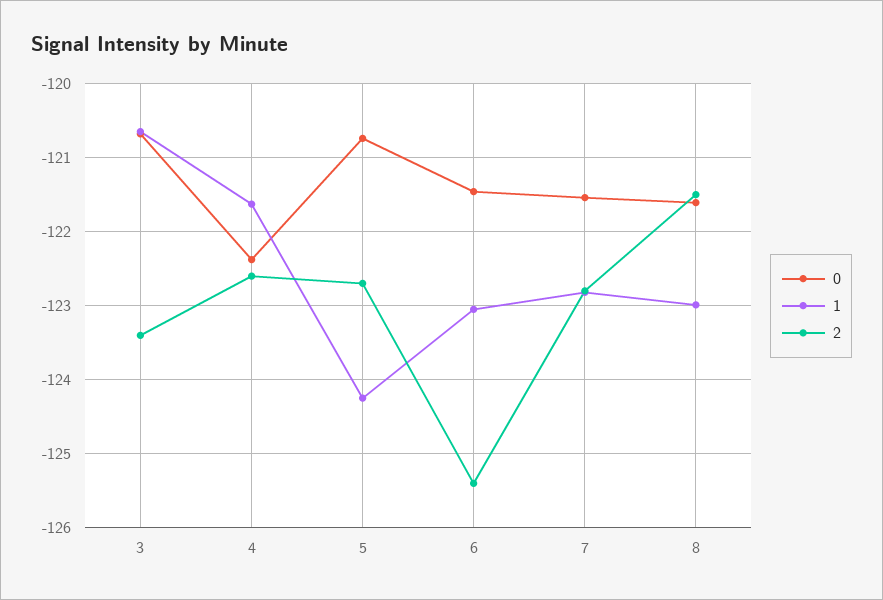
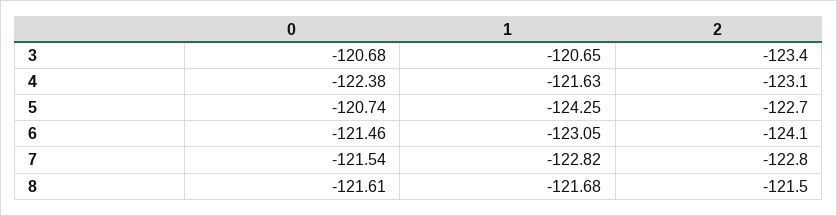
2, 4: -122.6 -> -123.1
2, 6: -125.4 -> -124.1
1, 8: -123 -> -121.68

